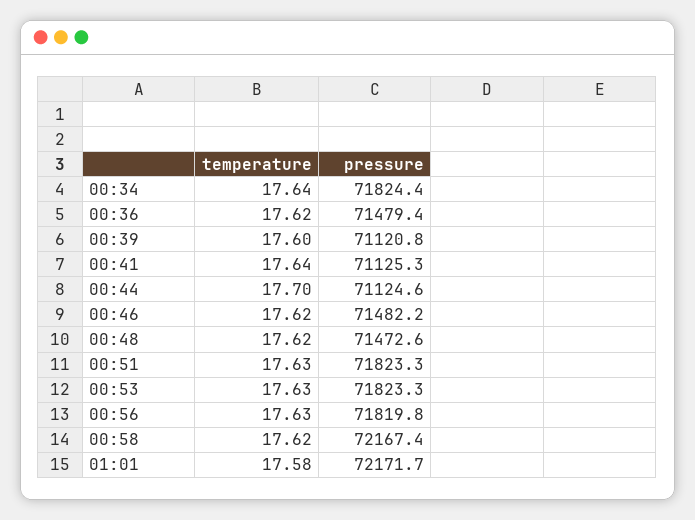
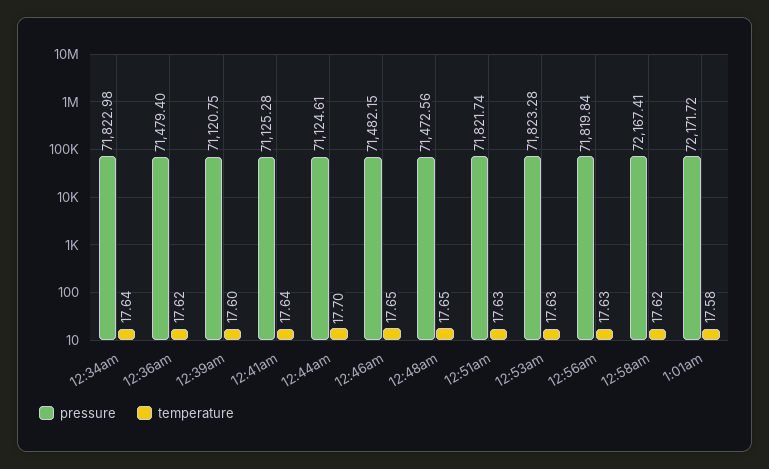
pressure, 00:34: 71824.4 -> 71822.98
temperature, 00:46: 17.62 -> 17.65
temperature, 00:48: 17.62 -> 17.65
pressure, 00:51: 71823.3 -> 71821.74

